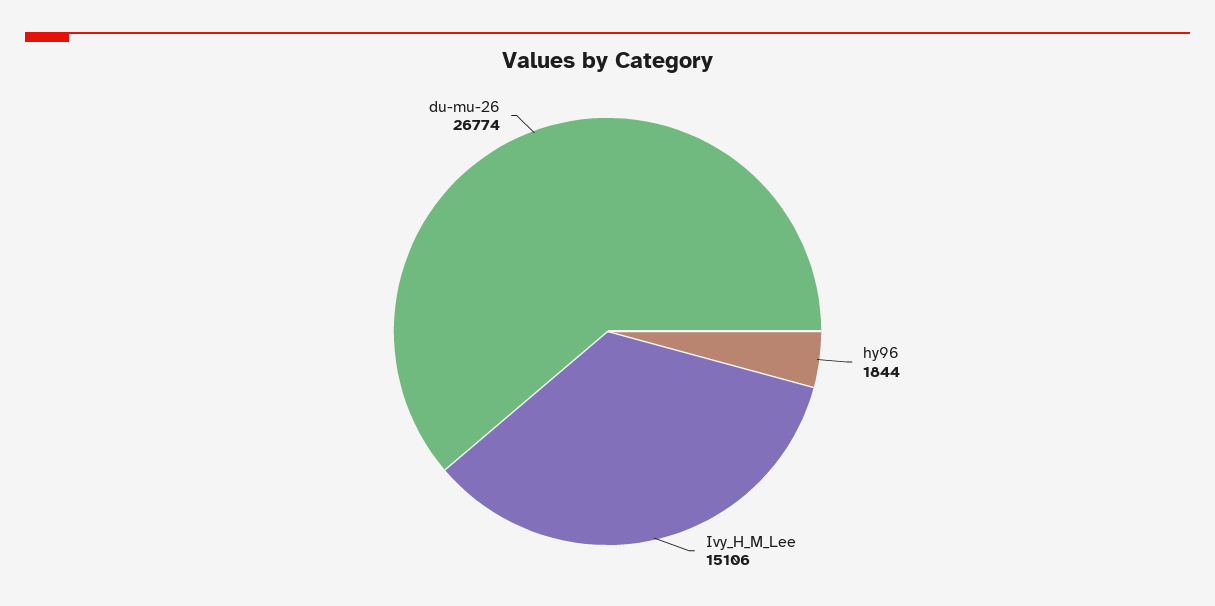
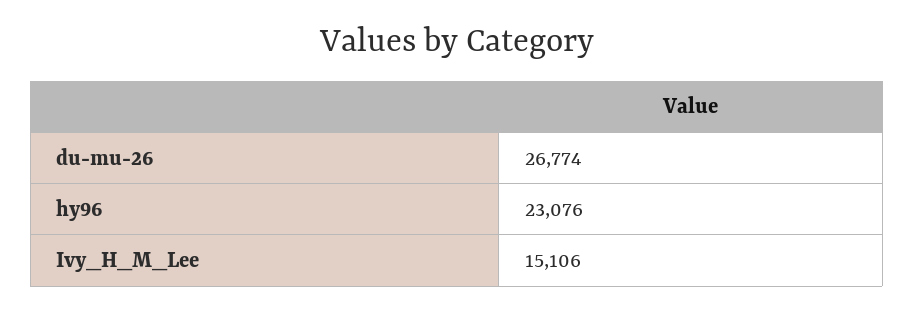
hy96: 1844 -> 23076

